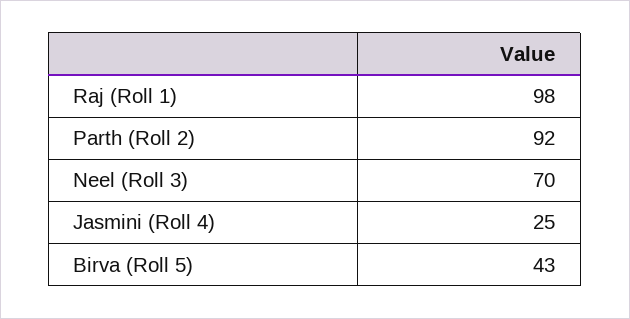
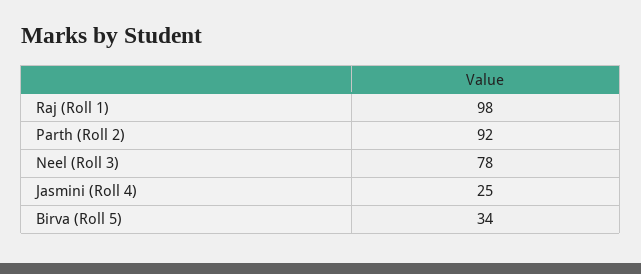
Neel (Roll 3): 70 -> 78
Birva (Roll 5): 43 -> 34

